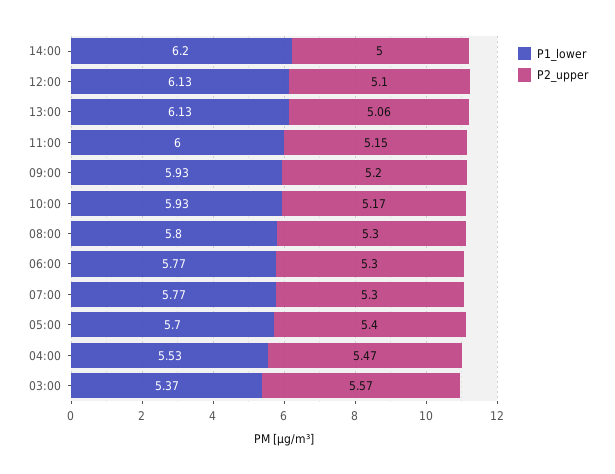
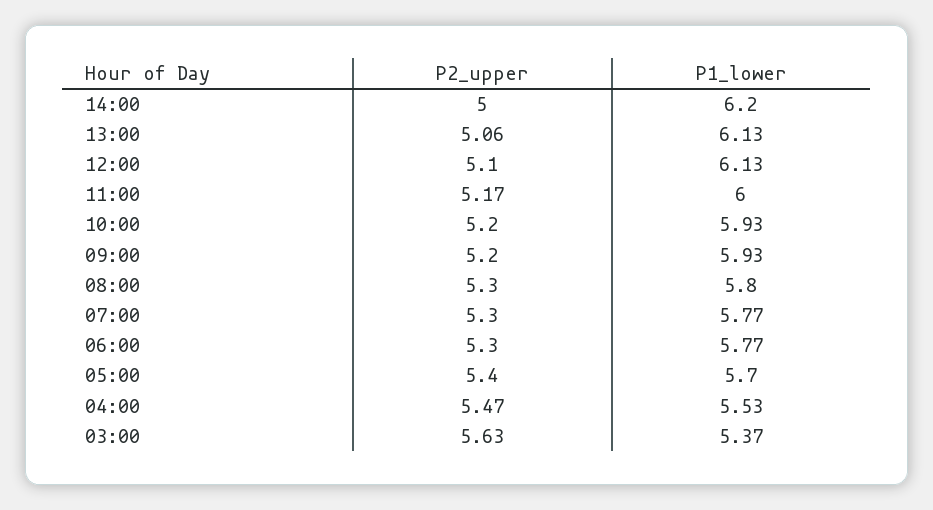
P2_upper, 11:00: 5.15 -> 5.17
P2_upper, 10:00: 5.17 -> 5.2
P2_upper, 03:00: 5.57 -> 5.63

